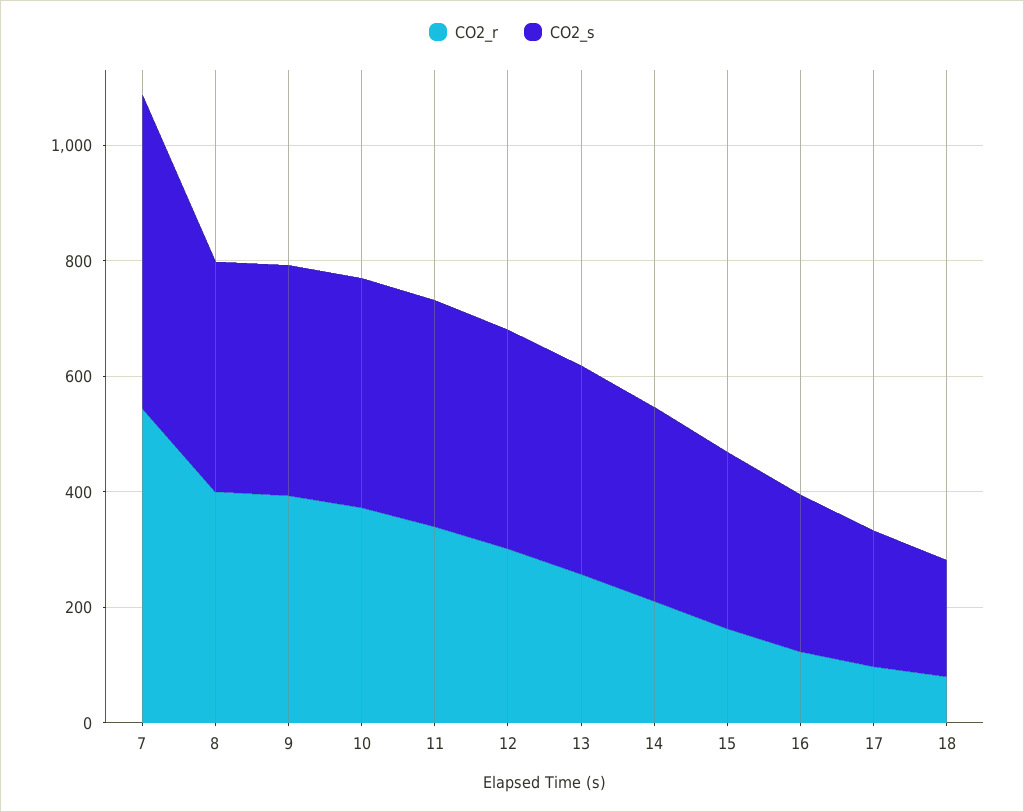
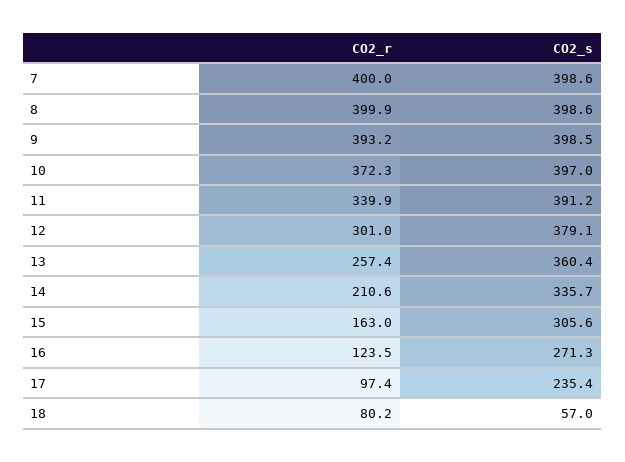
CO2_r, 7: 550 -> 400
CO2_s, 7: 550 -> 398.6
CO2_s, 18: 200 -> 57

